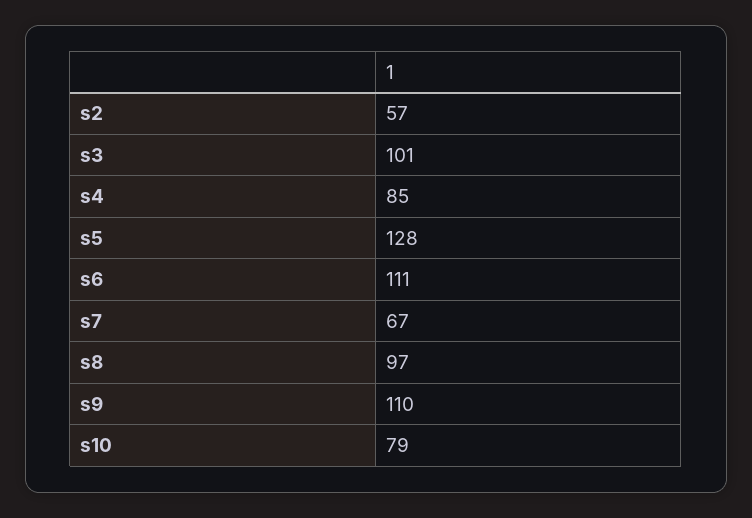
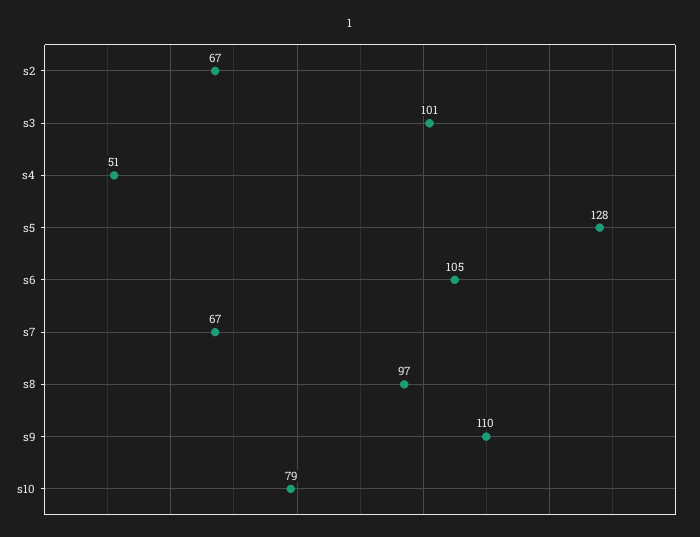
s2: 57 -> 67
s4: 85 -> 51
s6: 111 -> 105

